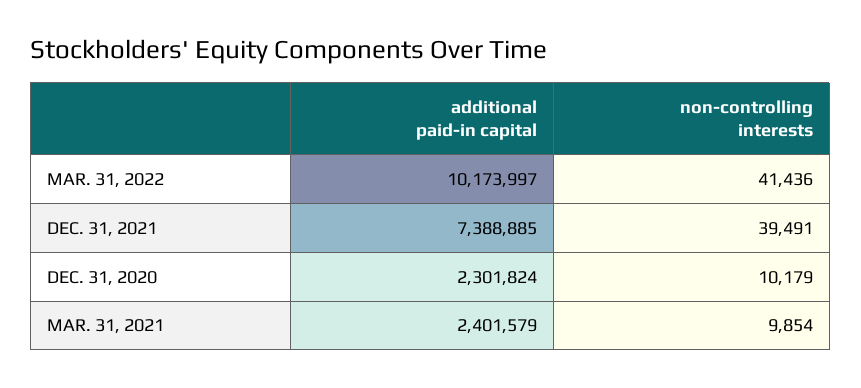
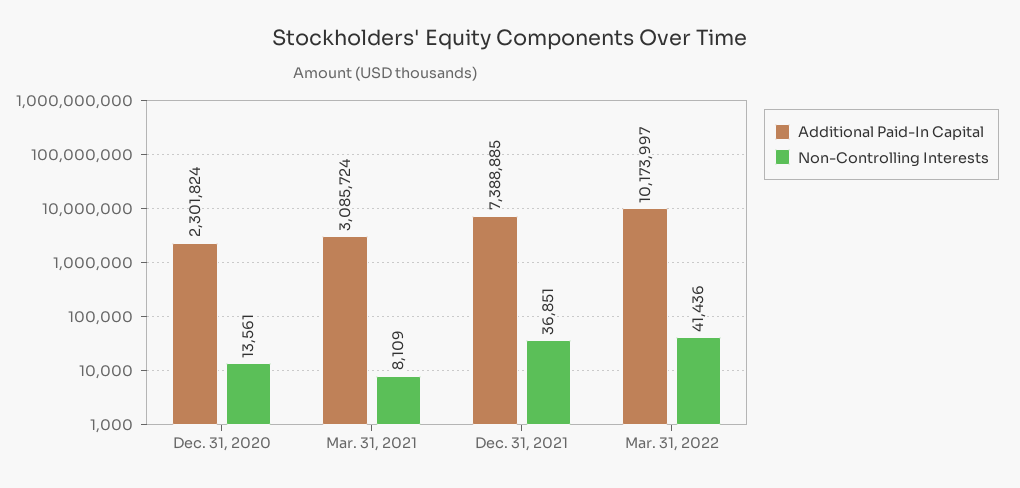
non-controlling interests, DEC. 31, 2021: 39491 -> 36851
non-controlling interests, DEC. 31, 2020: 10179 -> 13561
additional paid-in capital, MAR. 31, 2021: 2401579 -> 3085724
non-controlling interests, MAR. 31, 2021: 9854 -> 8109

